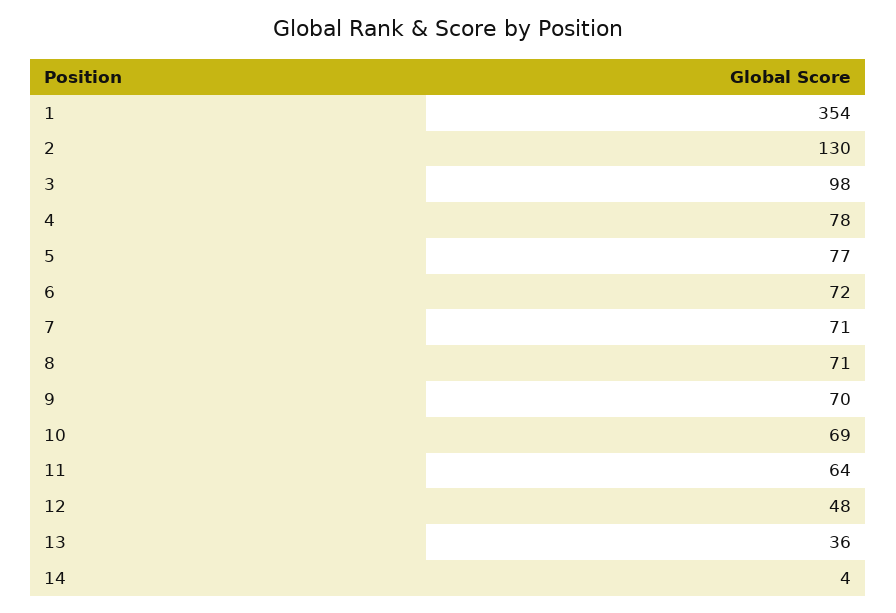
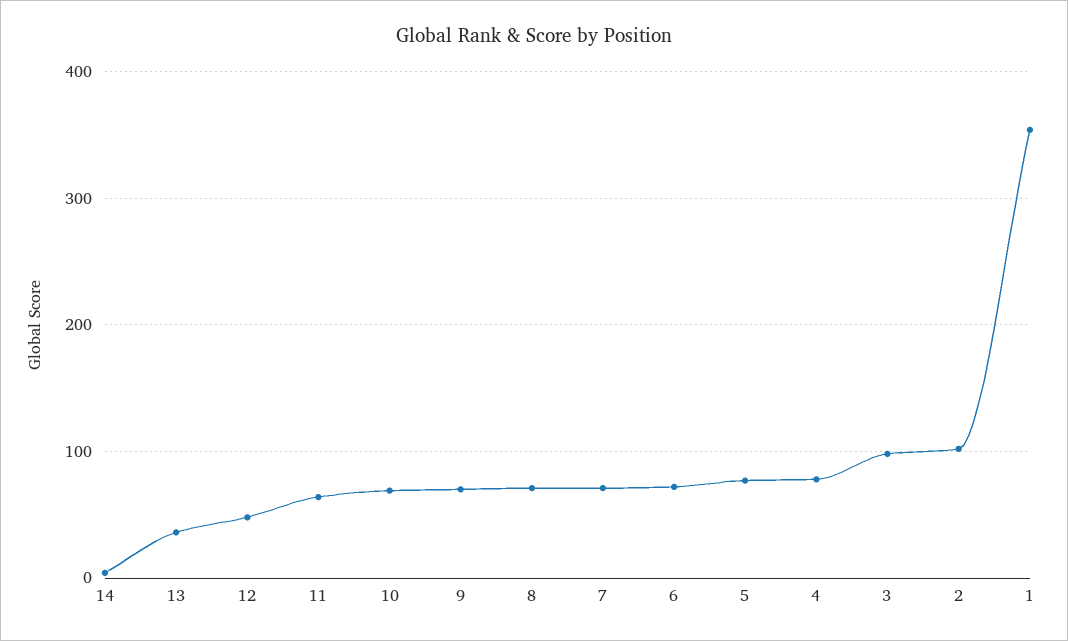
2: 130 -> 100

